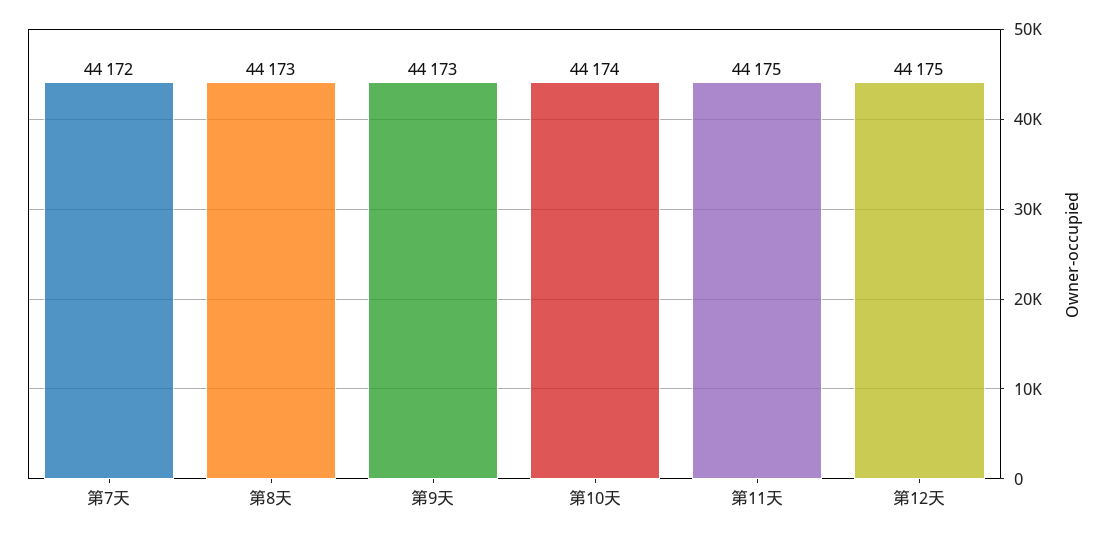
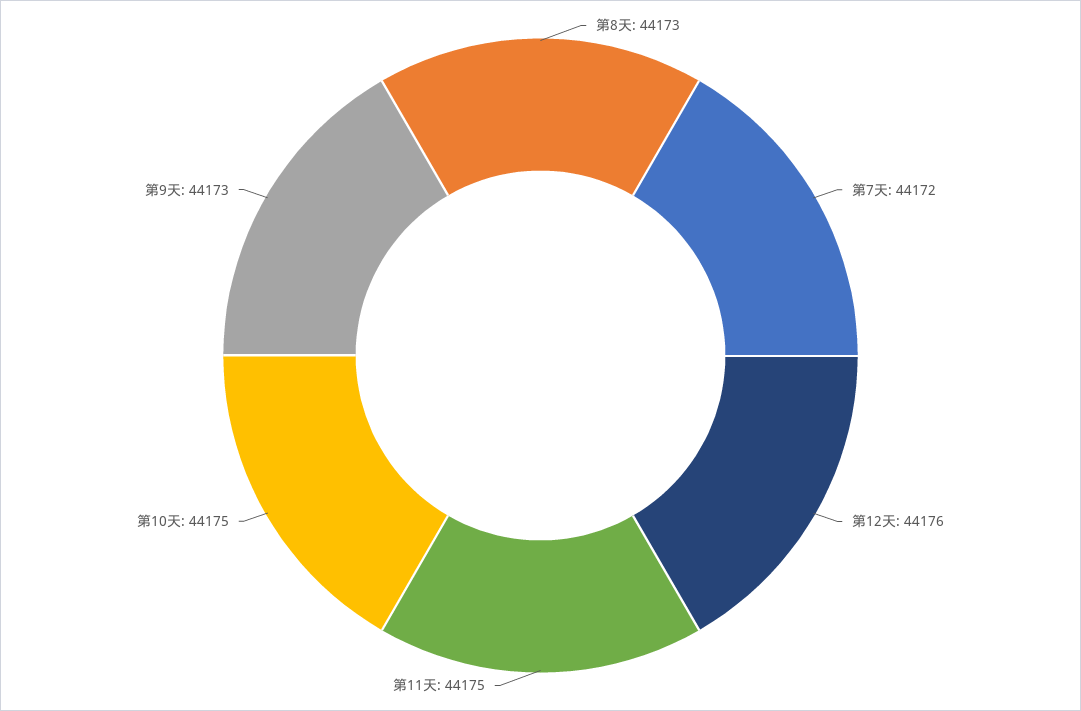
第10天: 44174 -> 44175
第12天: 44175 -> 44176

